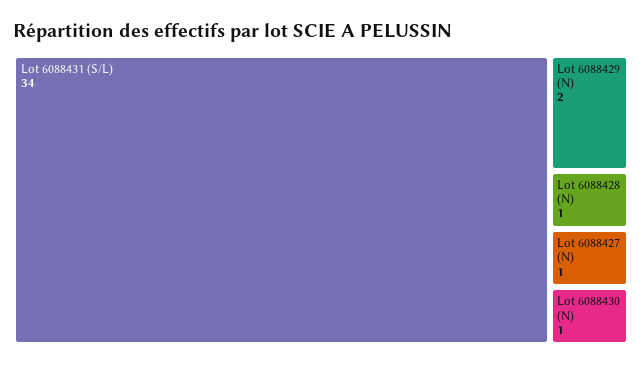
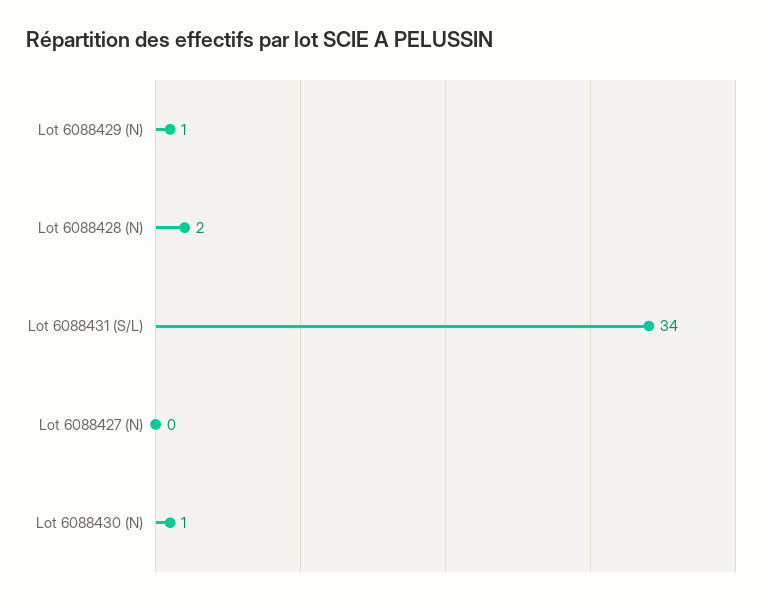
Lot 6088429 (N): 2 -> 1
Lot 6088428 (N): 1 -> 2
Lot 6088427 (N): 1 -> 0

